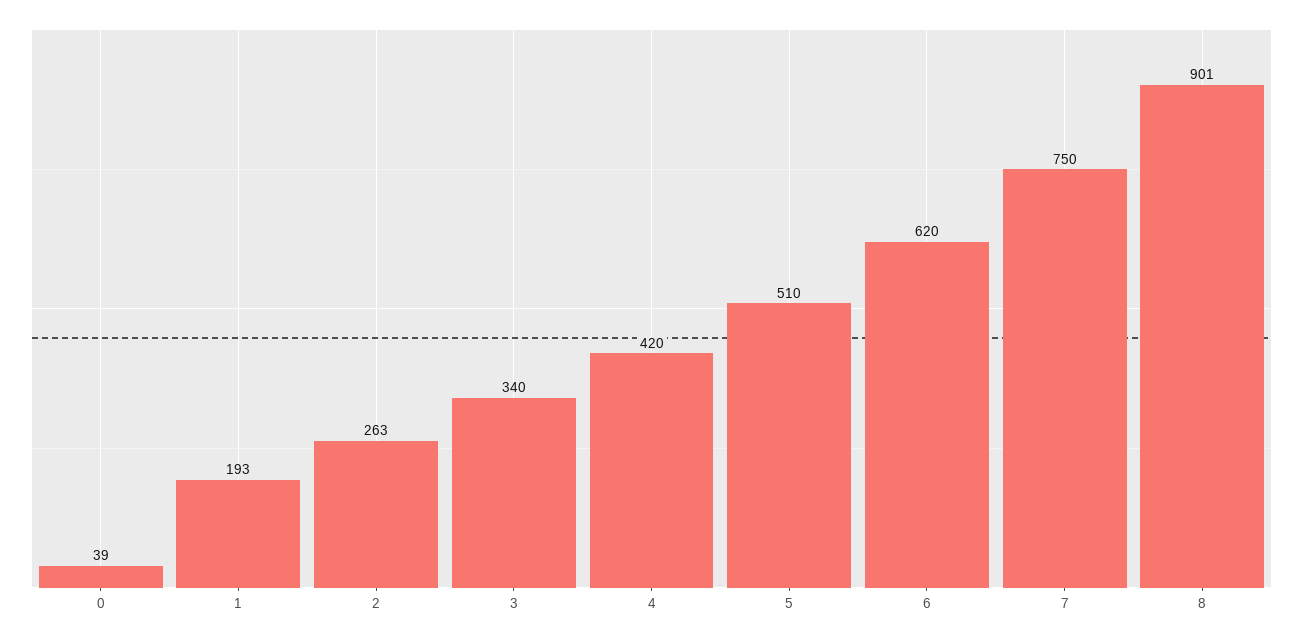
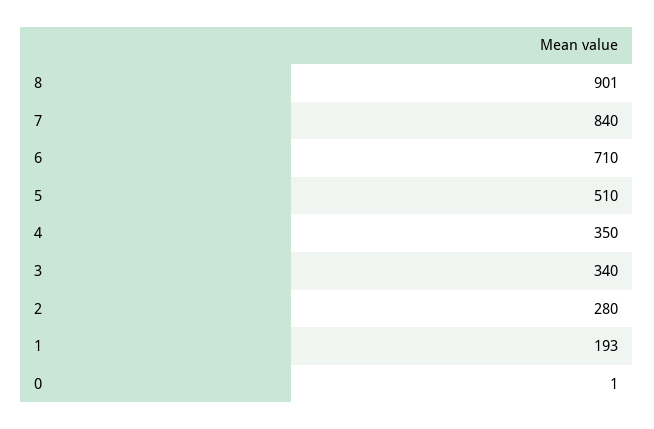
0: 39 -> 1
2: 263 -> 280
4: 420 -> 350
6: 620 -> 710
7: 750 -> 840

